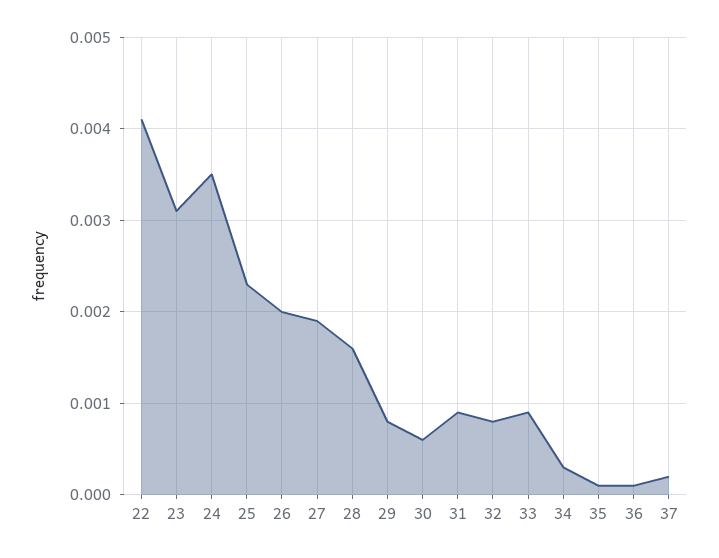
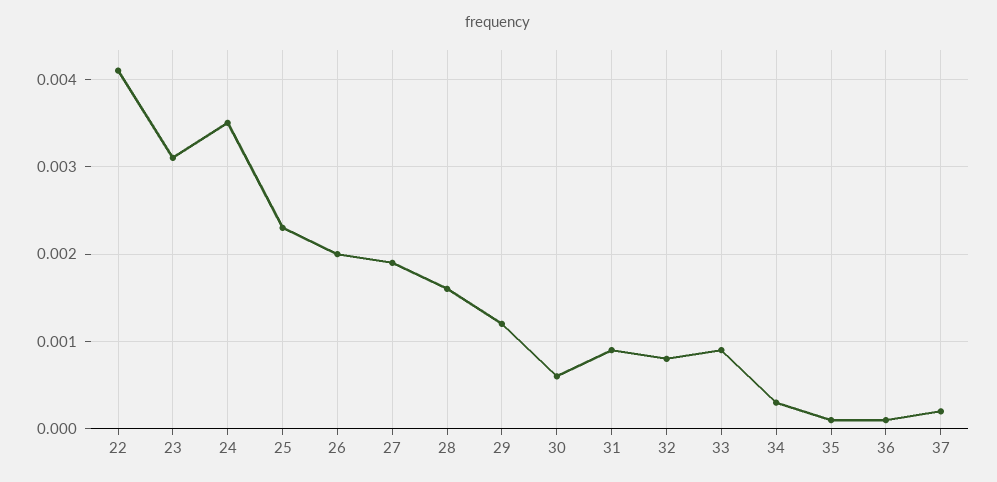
29: 0.0008 -> 0.0012

